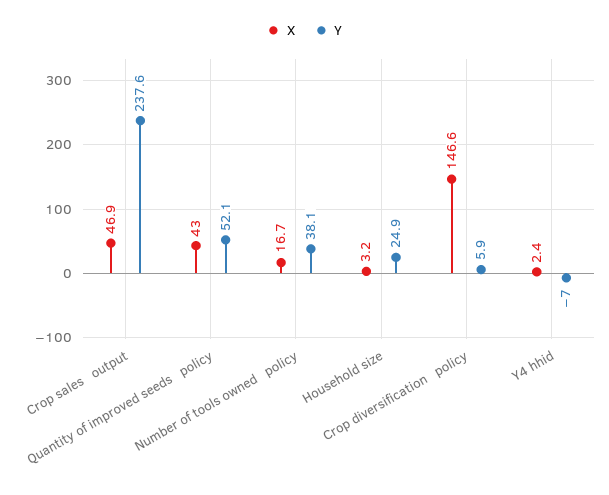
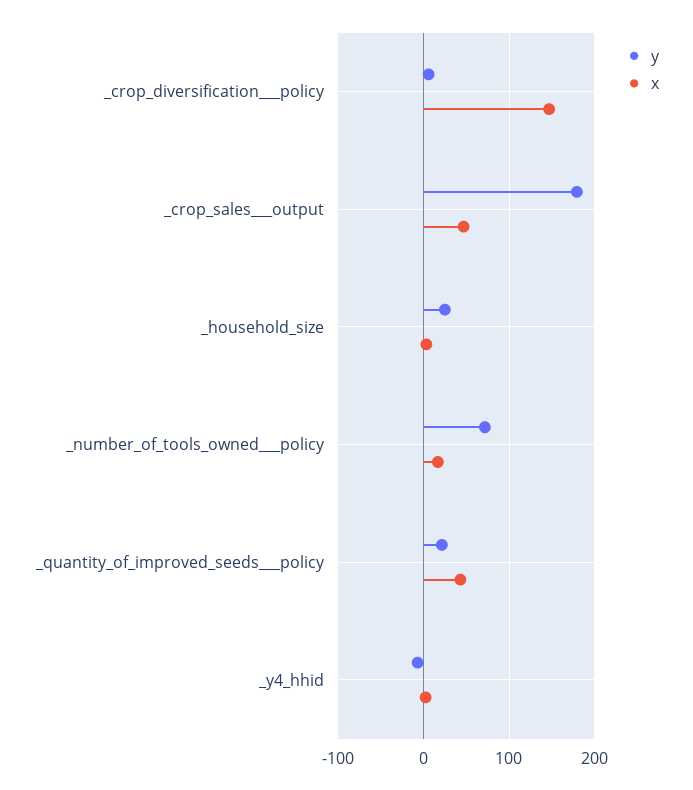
Y, Crop sales   output: 237.6 -> 180
Y, Quantity of improved seeds   policy: 52.1 -> 20
Y, Number of tools owned   policy: 38.1 -> 70

